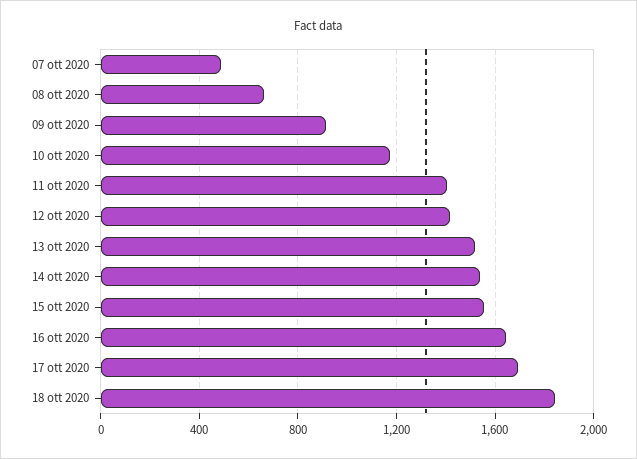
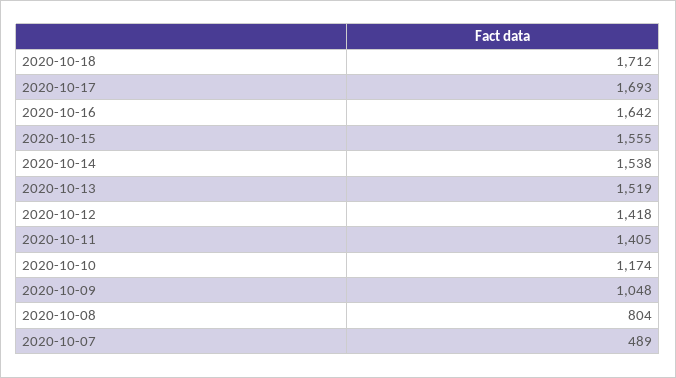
08 ott 2020: 650 -> 804
09 ott 2020: 900 -> 1048
18 ott 2020: 1850 -> 1712

